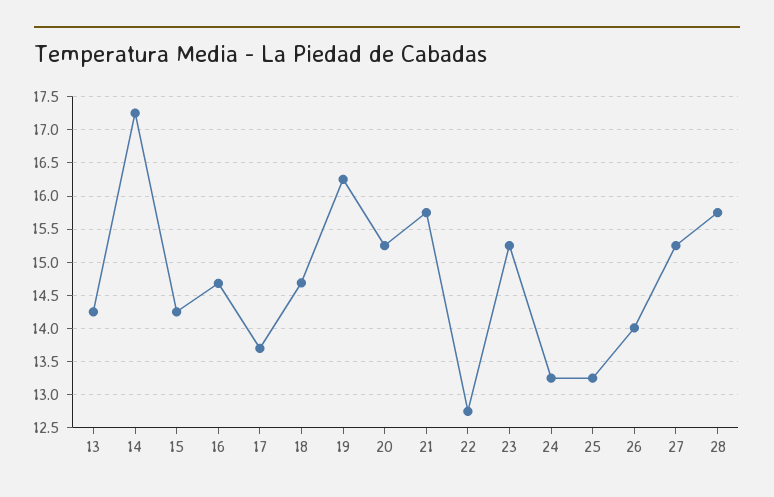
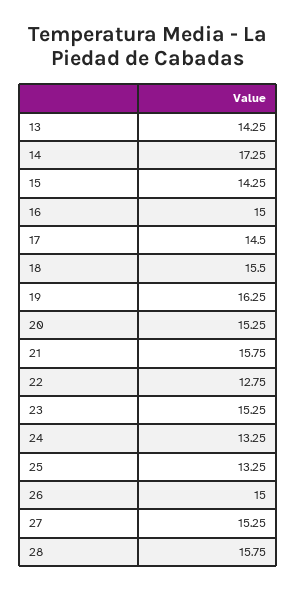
16: 14.7 -> 15
17: 13.7 -> 14.5
18: 14.7 -> 15.5
26: 14 -> 15

